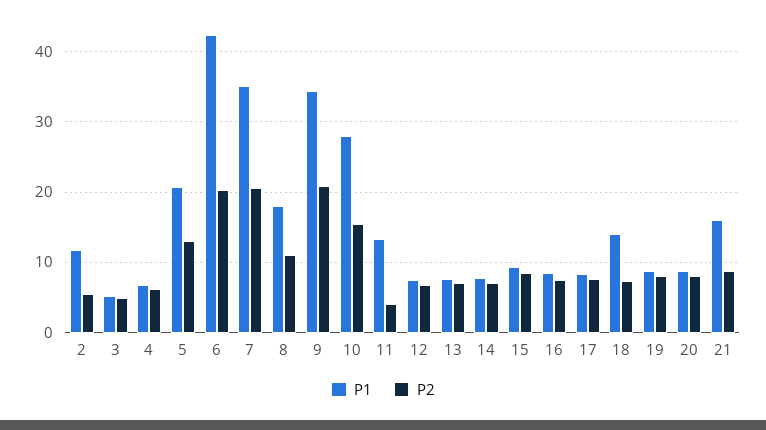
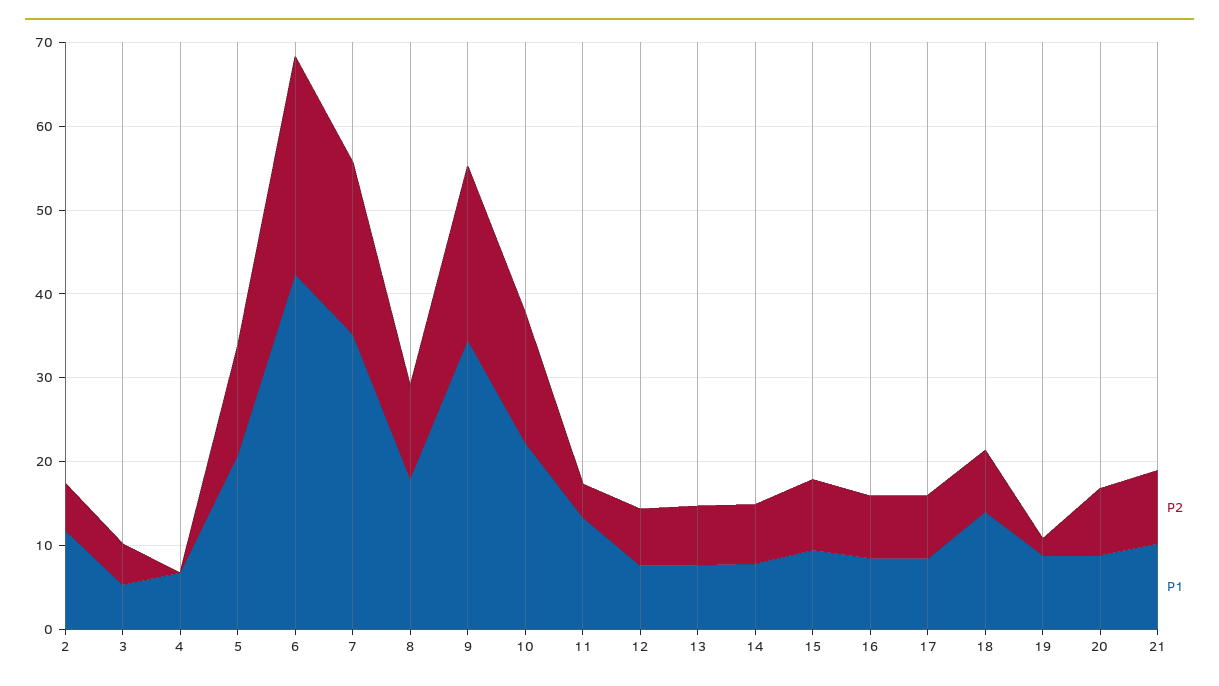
P2, 4: 6 -> 0
P2, 6: 20 -> 26
P1, 10: 28 -> 22
P2, 19: 8 -> 2
P1, 21: 16 -> 10

